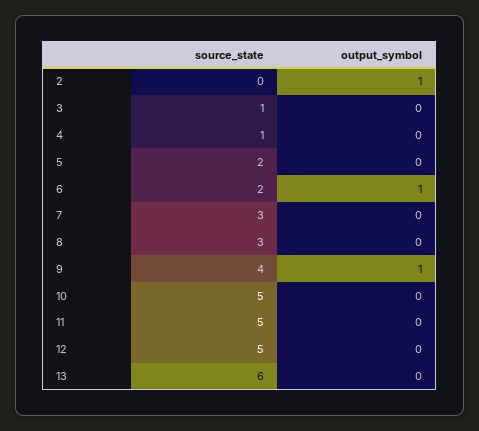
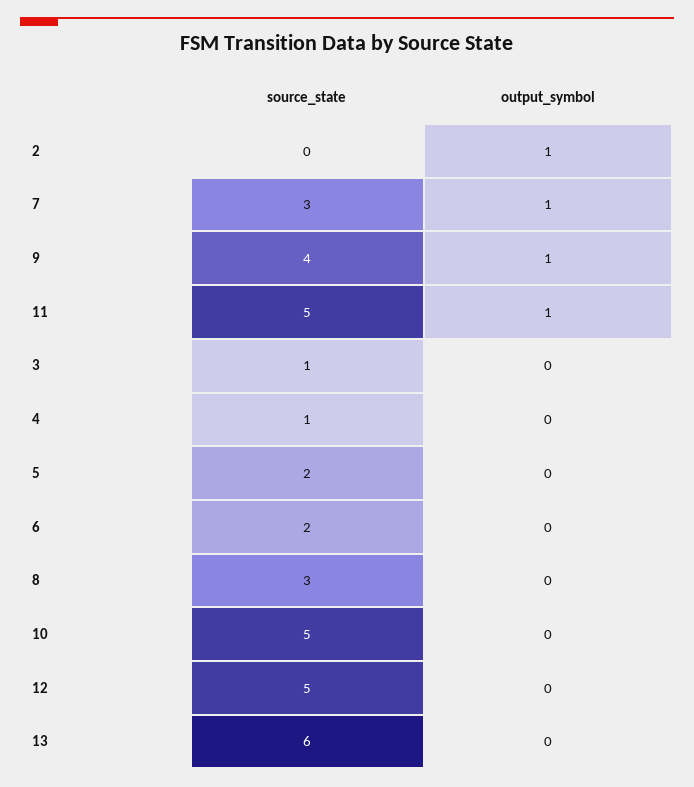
output_symbol, 6: 1 -> 0
output_symbol, 7: 0 -> 1
output_symbol, 11: 0 -> 1

